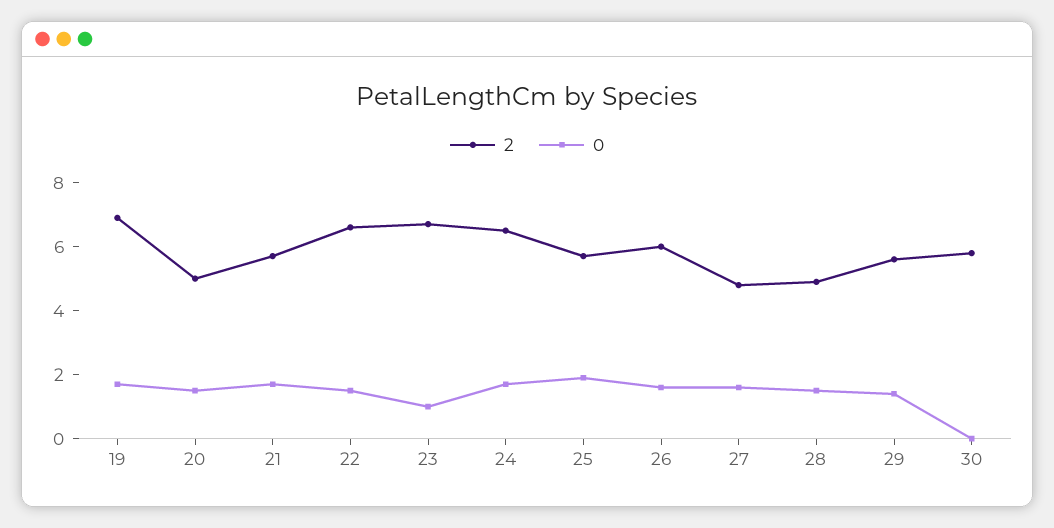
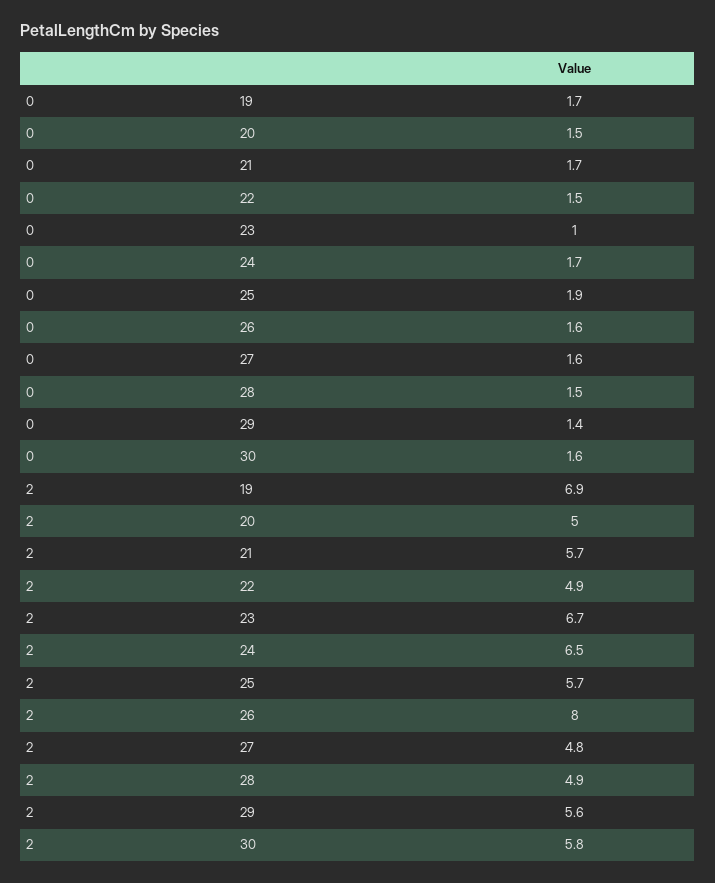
2, 22: 6.5 -> 4.9
2, 26: 6 -> 8
0, 30: 0 -> 1.6

